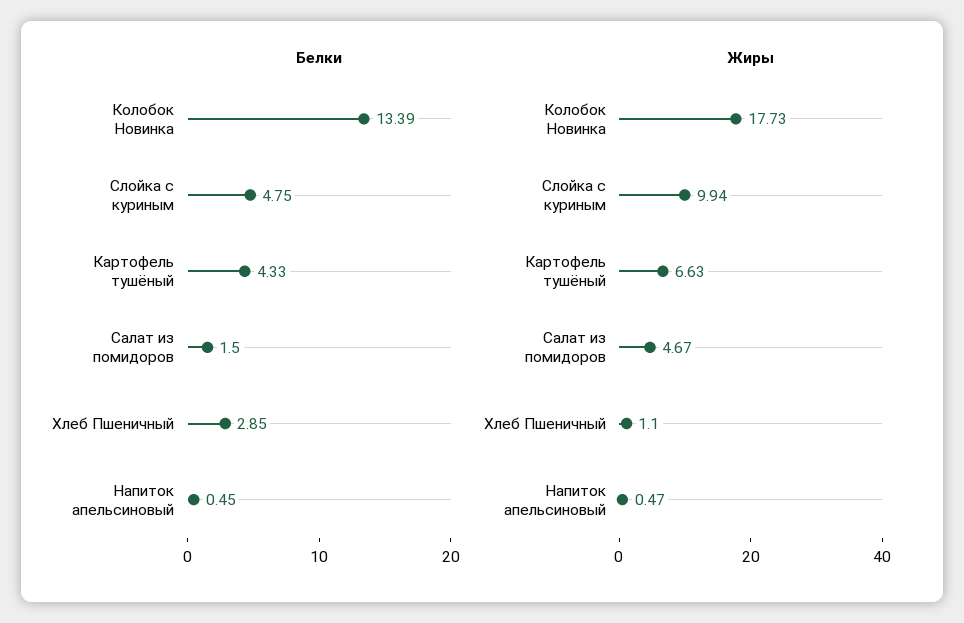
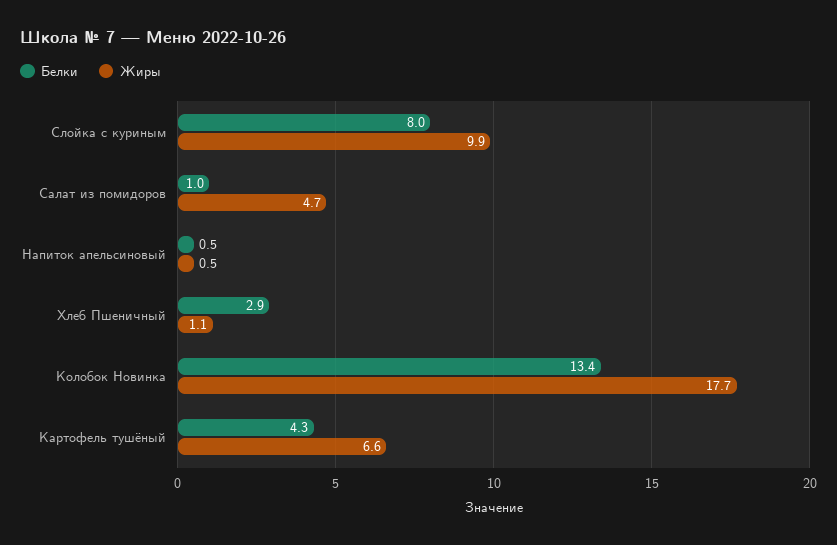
Белки, Слойка с куриным: 4.75 -> 8
Белки, Салат из помидоров: 1.5 -> 1

